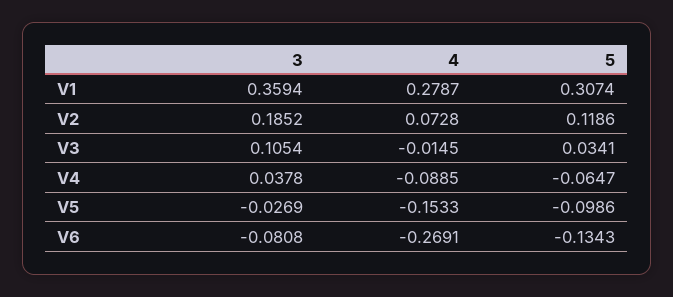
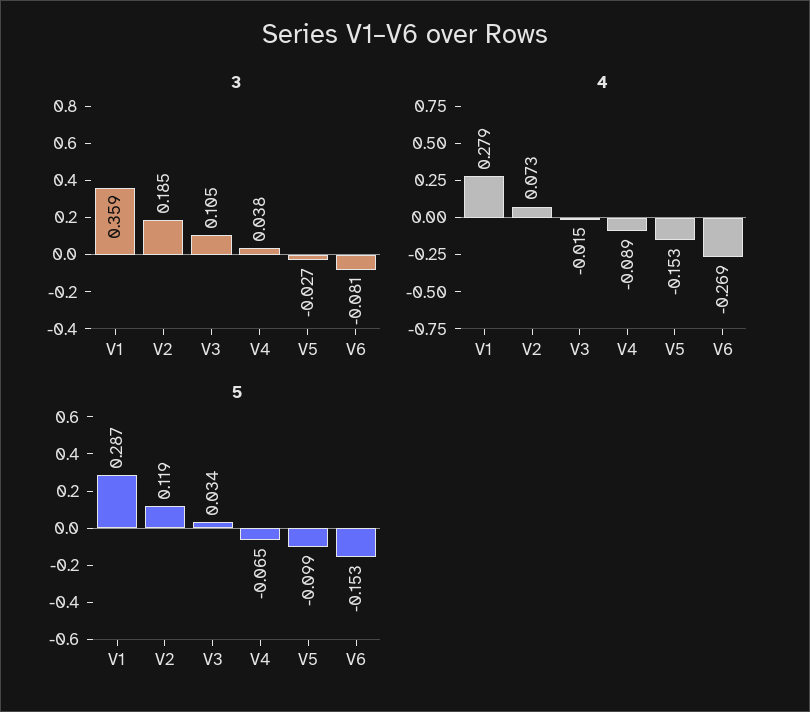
5, V1: 0.3074 -> 0.287
5, V6: -0.1343 -> -0.153

